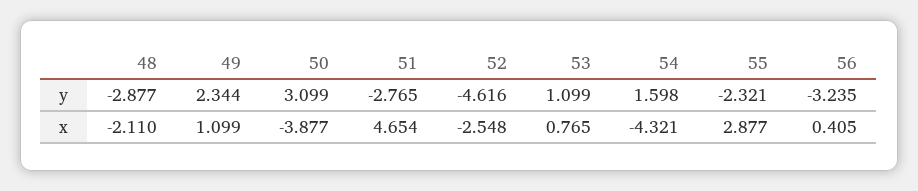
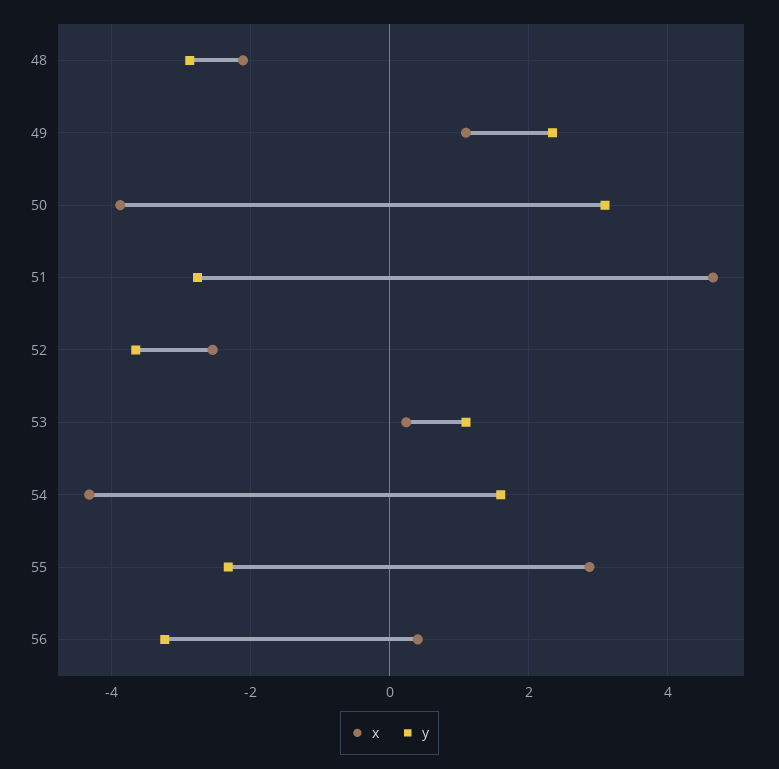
y, 52: -4.616 -> -3.6
x, 53: 0.765 -> 0.2

